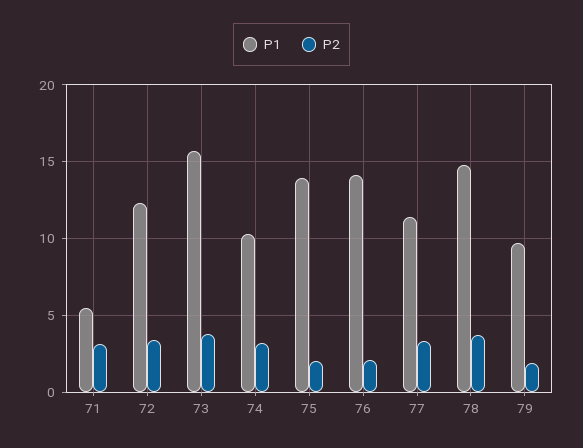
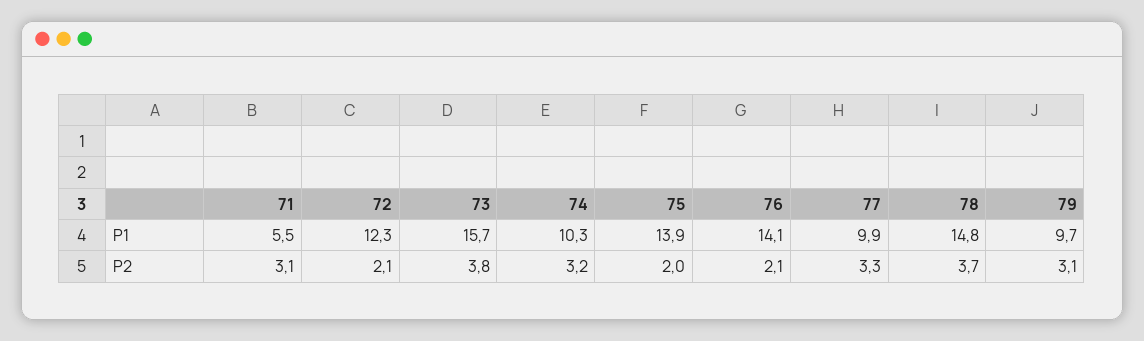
P2, 72: 3.5 -> 2.1
P1, 77: 11.5 -> 9.9
P2, 79: 2 -> 3.1

